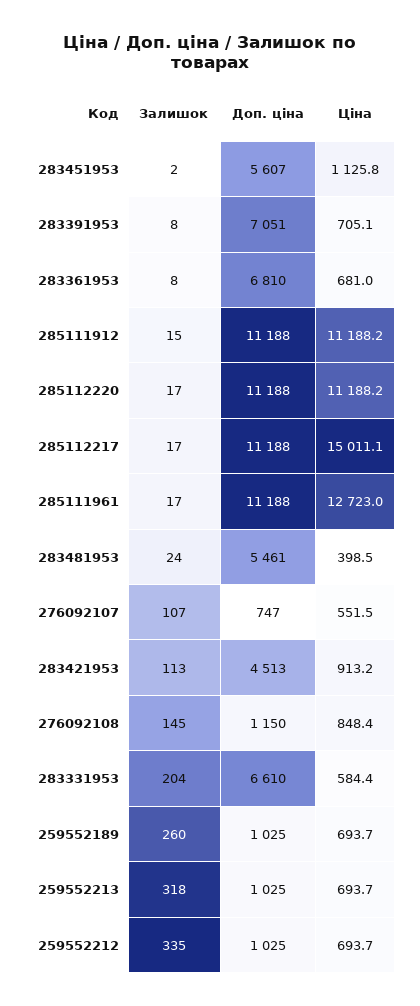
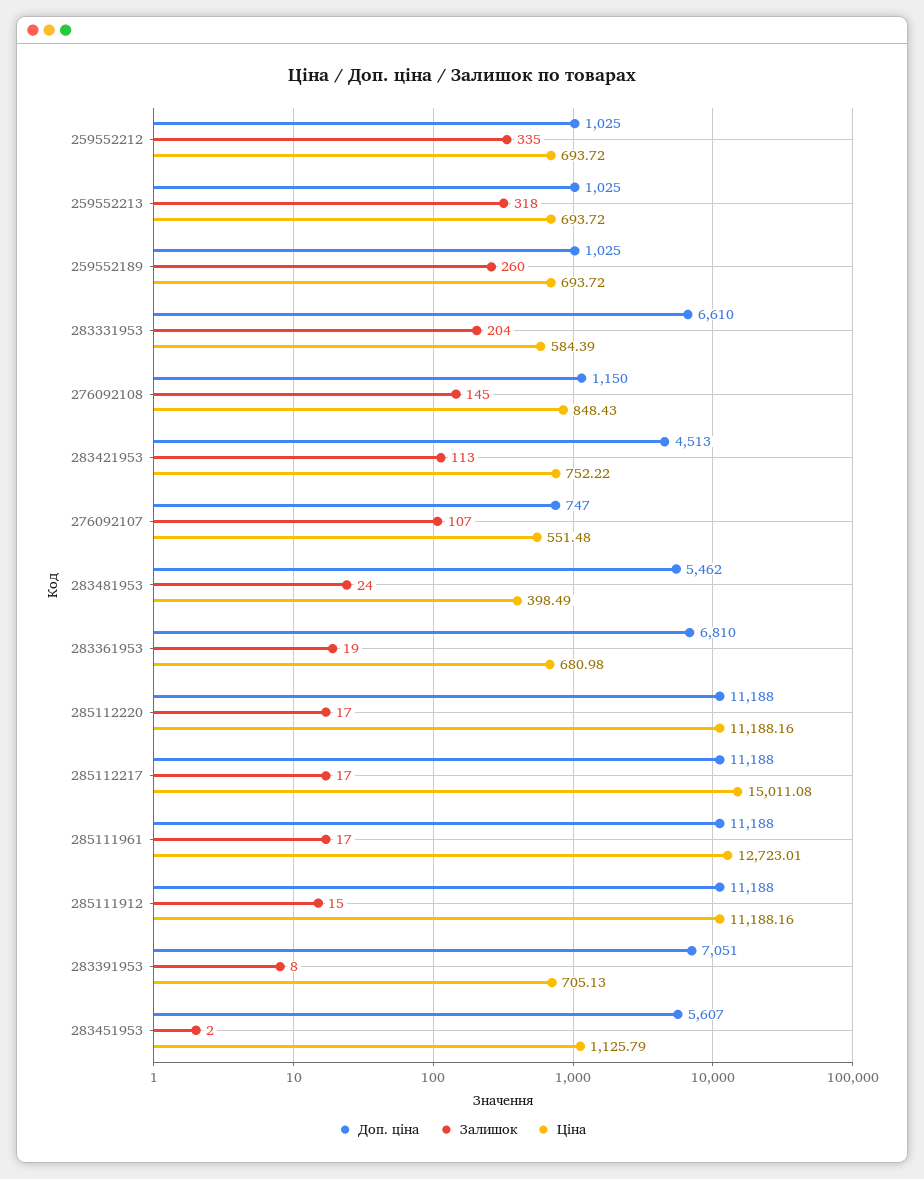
Залишок, 283361953: 8 -> 19
Доп. ціна, 283481953: 5461 -> 5462
Ціна, 283421953: 913.2 -> 752.22

